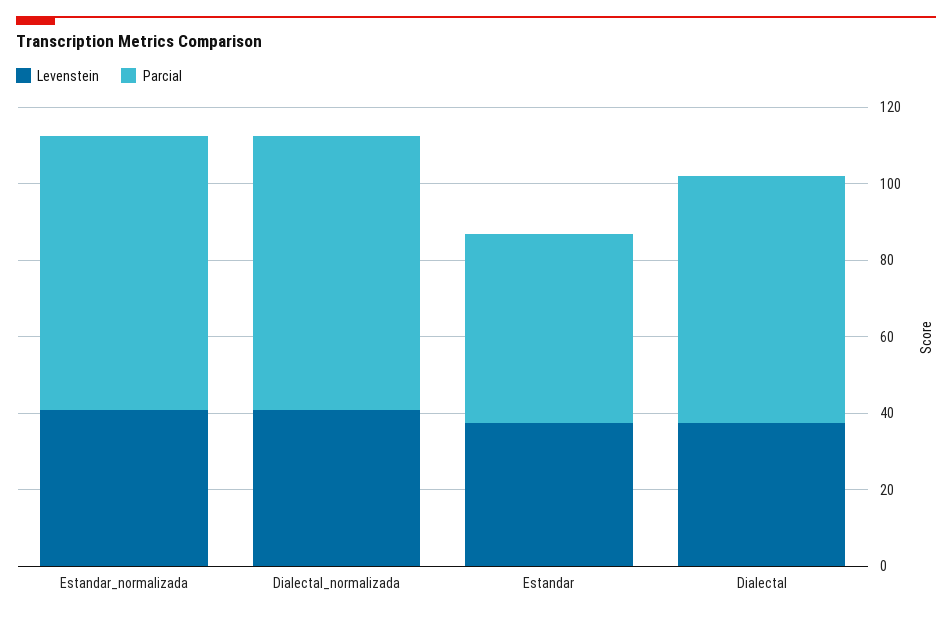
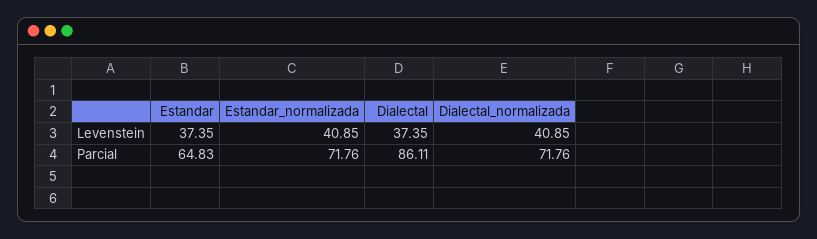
Parcial, Estandar: 50 -> 64.83
Parcial, Dialectal: 65 -> 86.11

